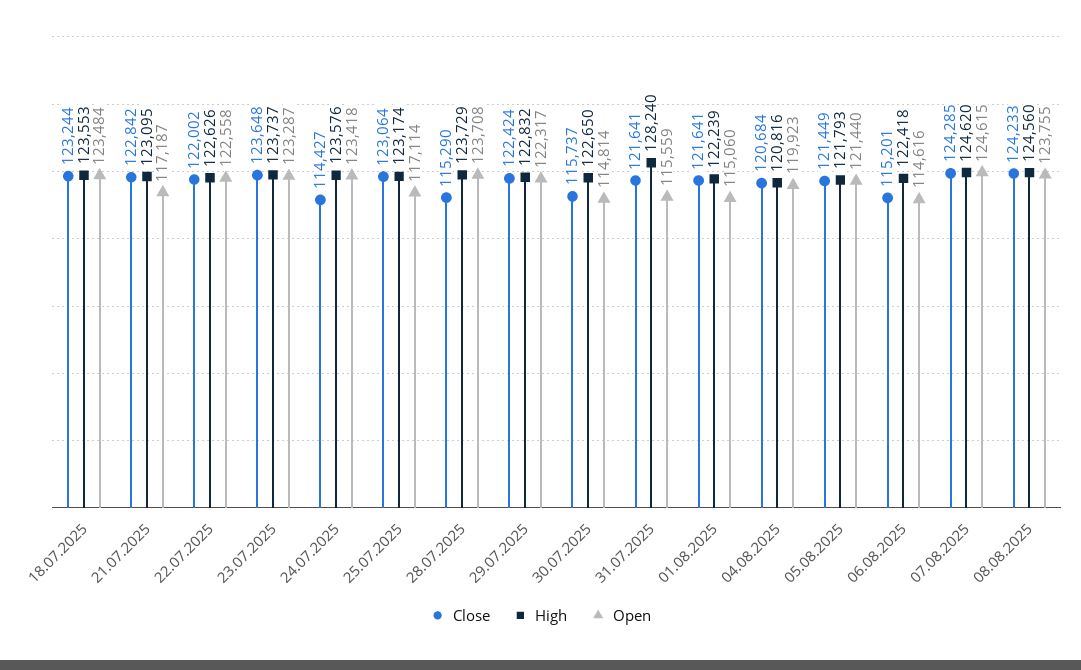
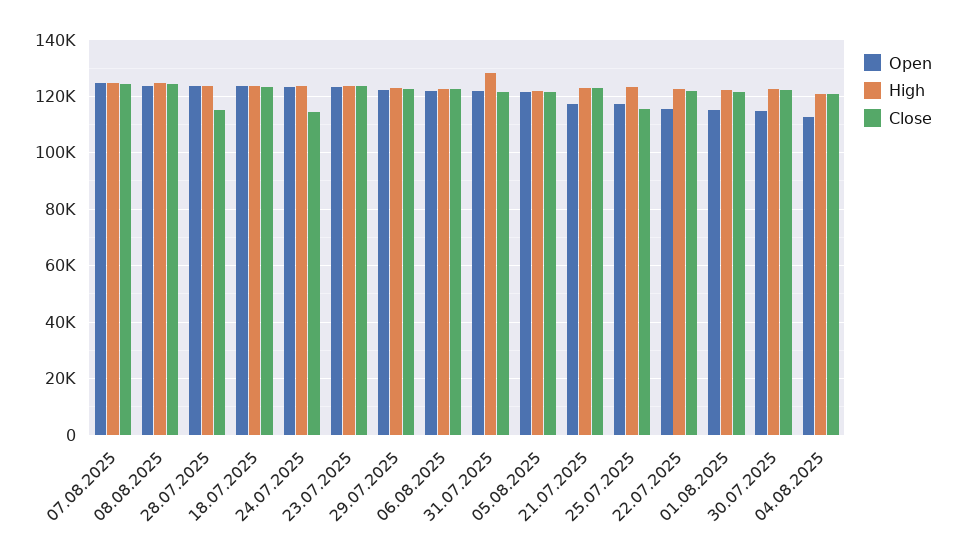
Open, 22.07.2025: 122558 -> 115000
Close, 25.07.2025: 123064 -> 115000
Close, 30.07.2025: 115737 -> 122500
Open, 31.07.2025: 115559 -> 122500
Open, 04.08.2025: 119923 -> 112500
Close, 06.08.2025: 115201 -> 122500
Open, 06.08.2025: 114616 -> 122500

